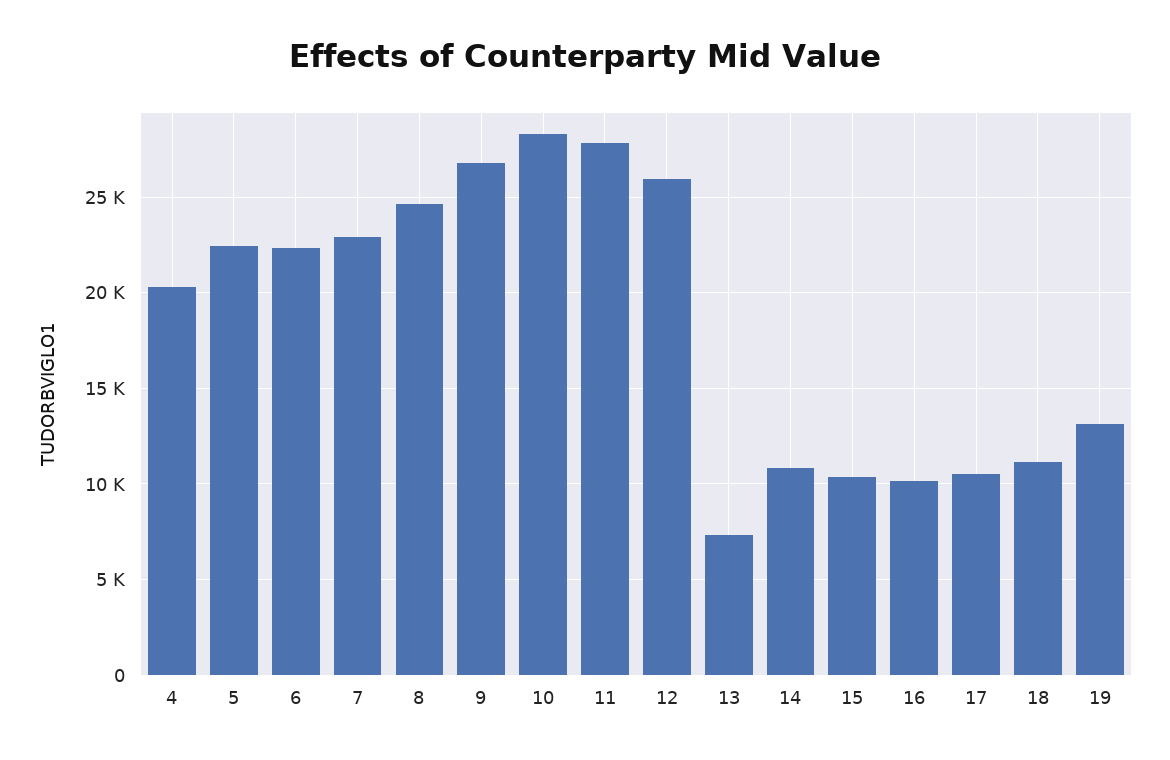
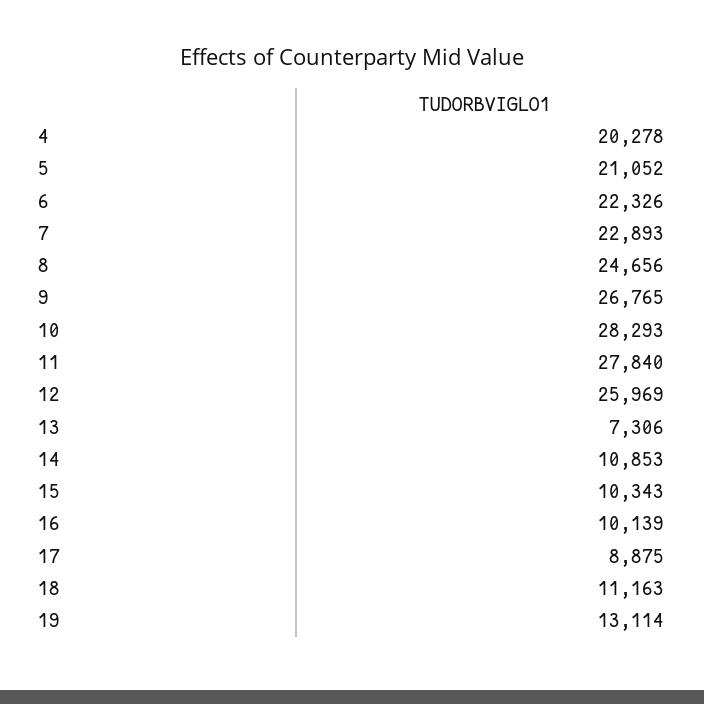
5: 22500 -> 21052
17: 10500 -> 8875

